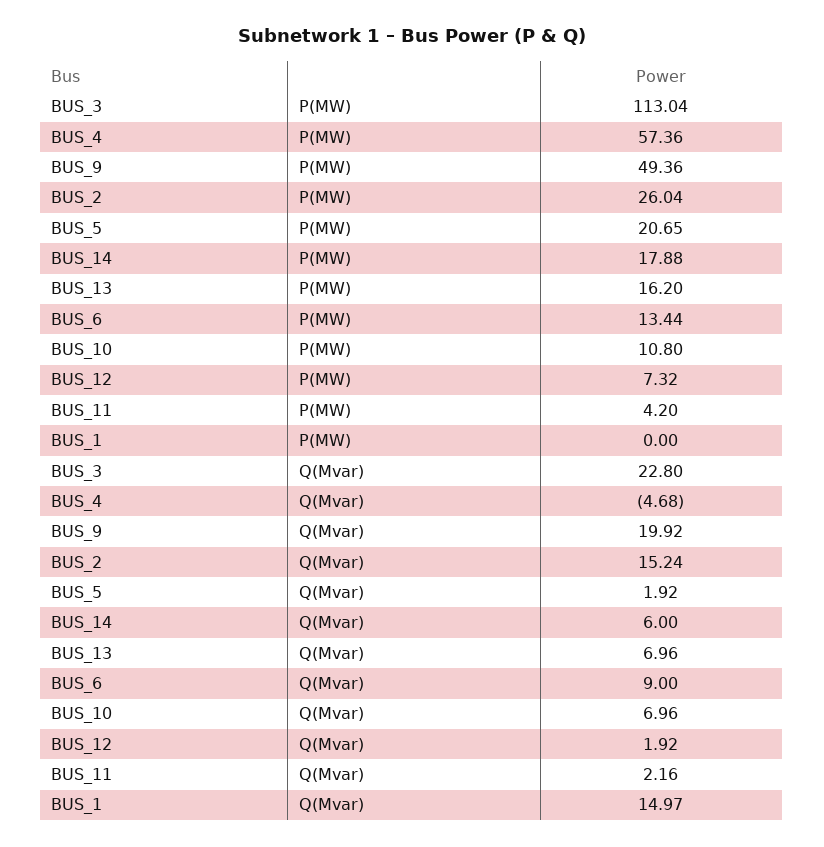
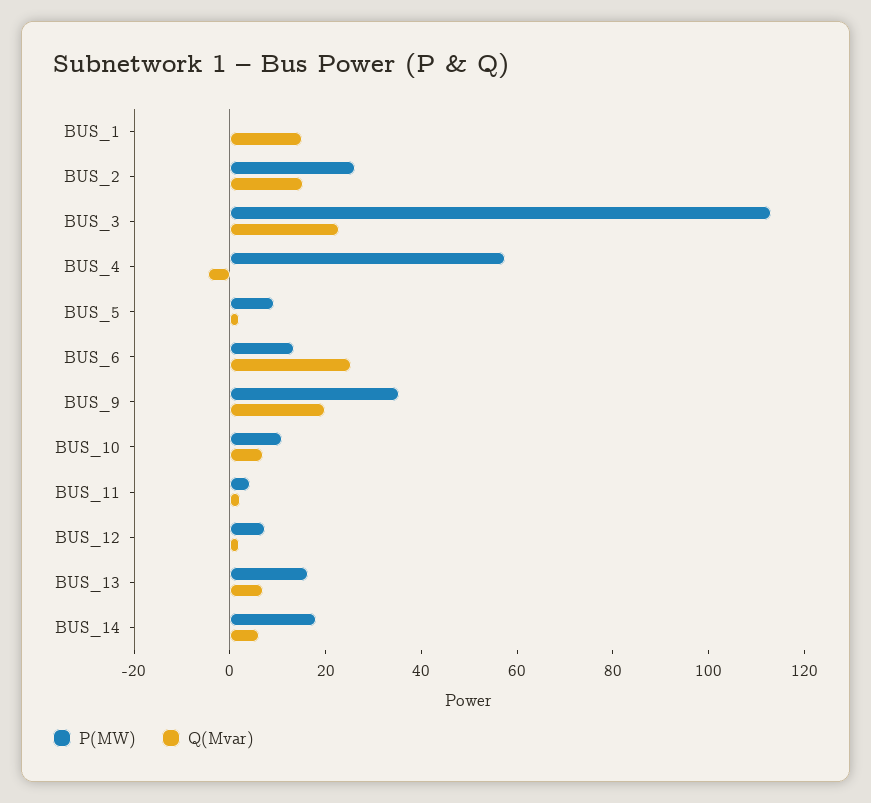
P(MW), BUS_9: 49.36 -> 35
P(MW), BUS_5: 20.65 -> 10
Q(Mvar), BUS_6: 9 -> 25

